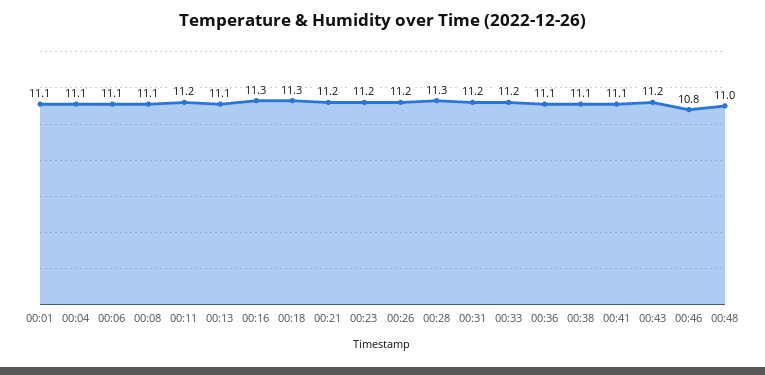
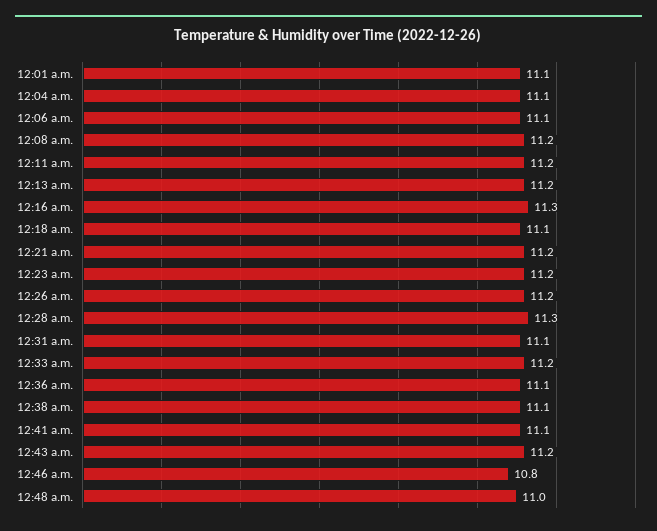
00:08: 11.1 -> 11.2
00:13: 11.1 -> 11.2
00:18: 11.3 -> 11.1
00:31: 11.2 -> 11.1

